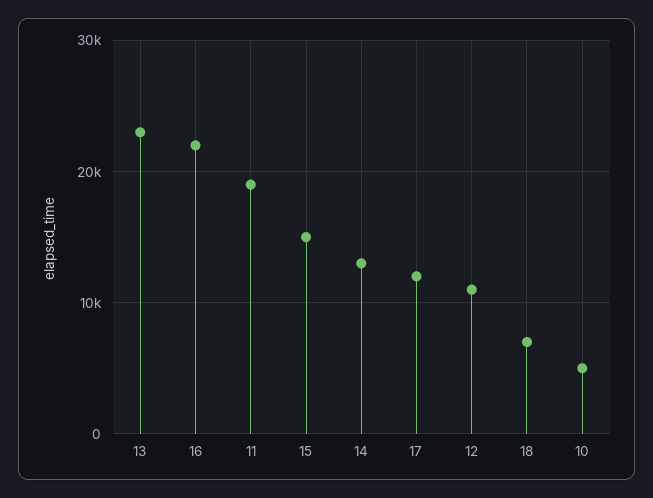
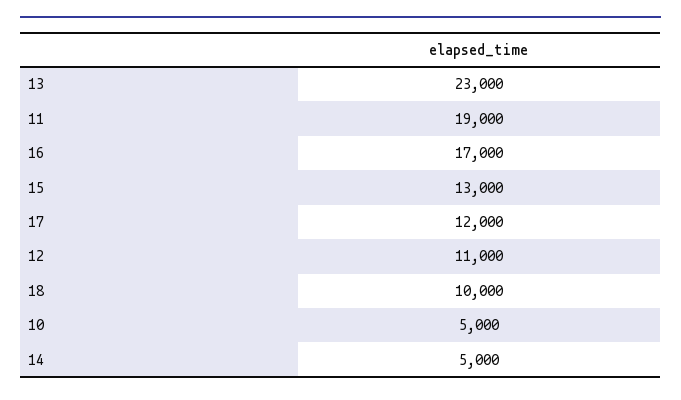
16: 22000 -> 17000
15: 15000 -> 13000
14: 13000 -> 5000
18: 7000 -> 10000

